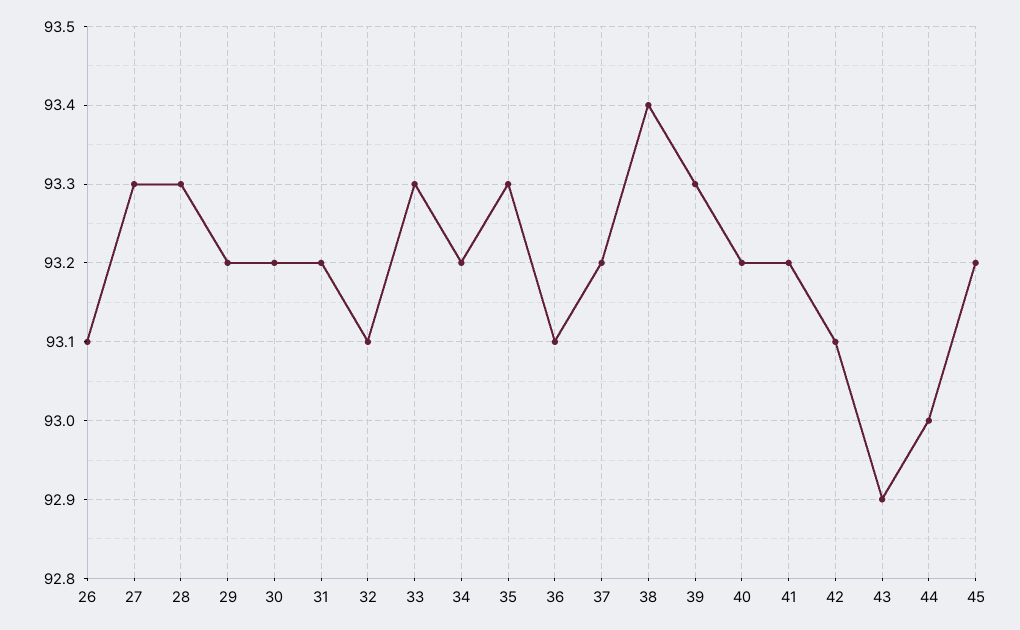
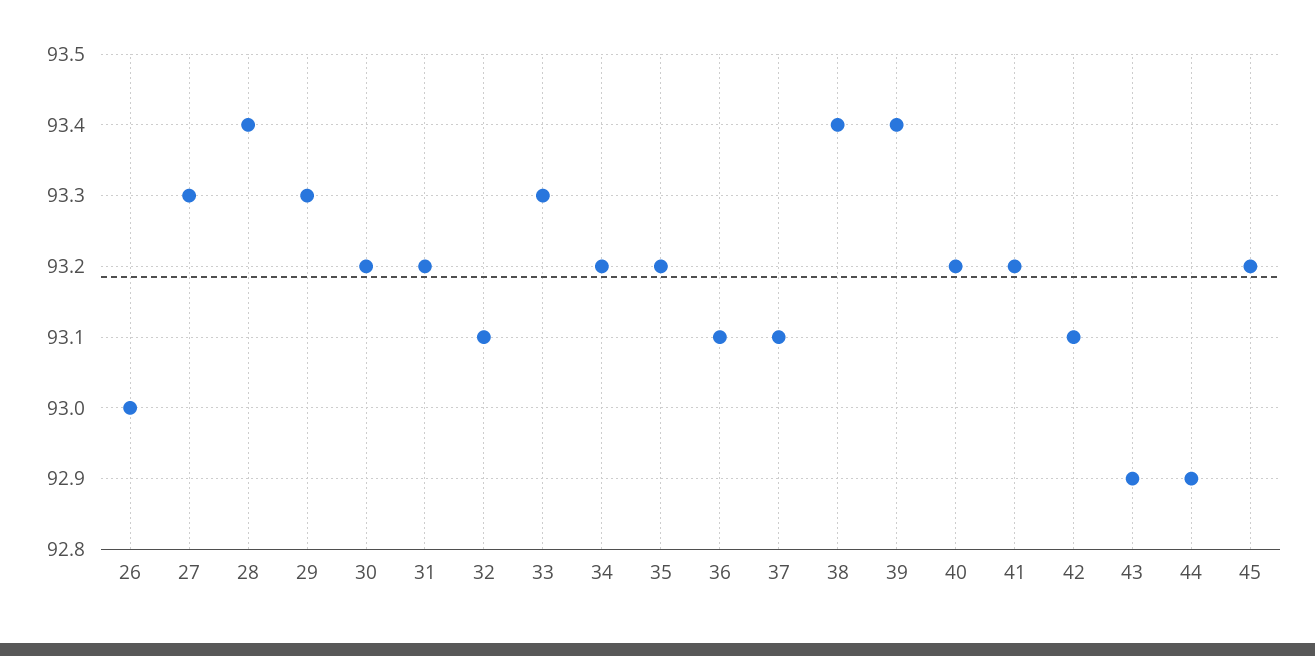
26: 93.1 -> 93
28: 93.3 -> 93.4
29: 93.2 -> 93.3
35: 93.3 -> 93.2
37: 93.2 -> 93.1
39: 93.3 -> 93.4
44: 93 -> 92.9

